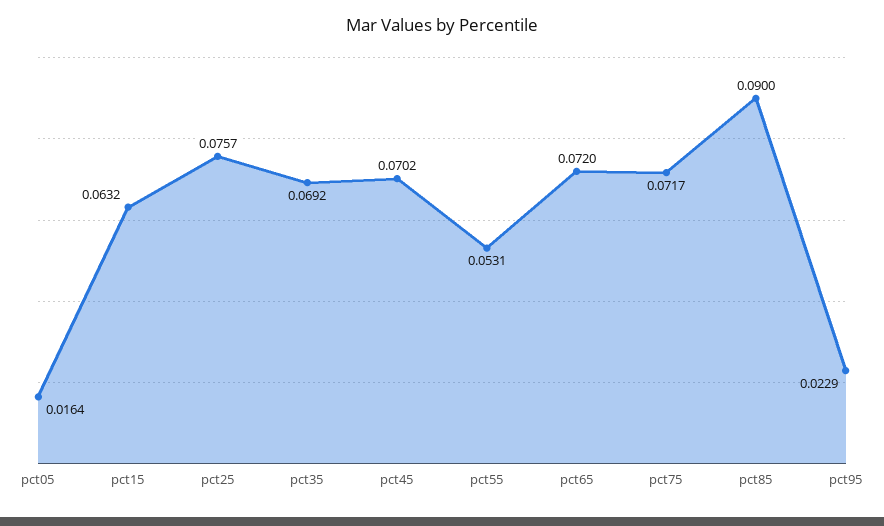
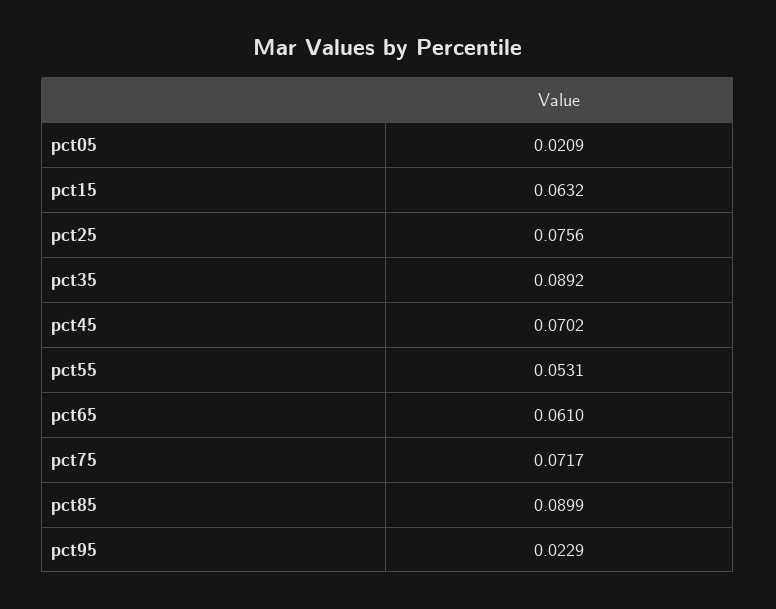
pct05: 0.0164 -> 0.0209
pct25: 0.0757 -> 0.0756
pct35: 0.0692 -> 0.0892
pct65: 0.072 -> 0.061
pct85: 0.09 -> 0.0899

